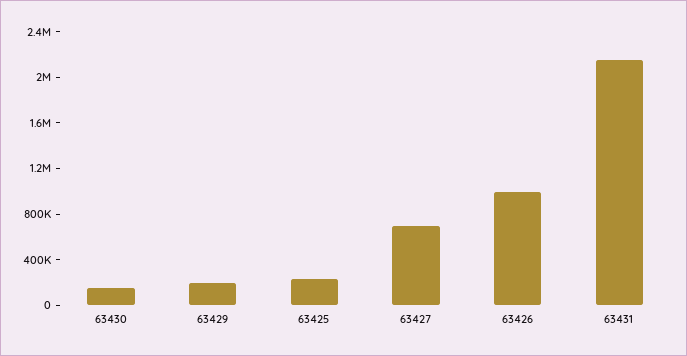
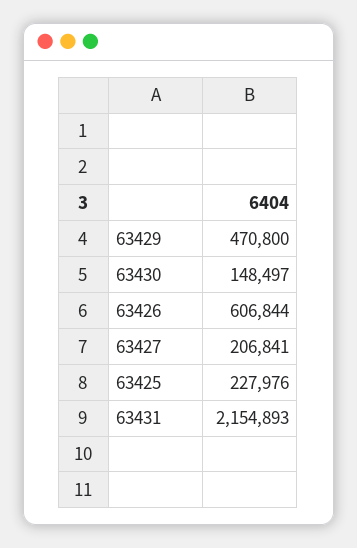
63429: 200000 -> 470800
63427: 700000 -> 206841
63426: 1000000 -> 606844

